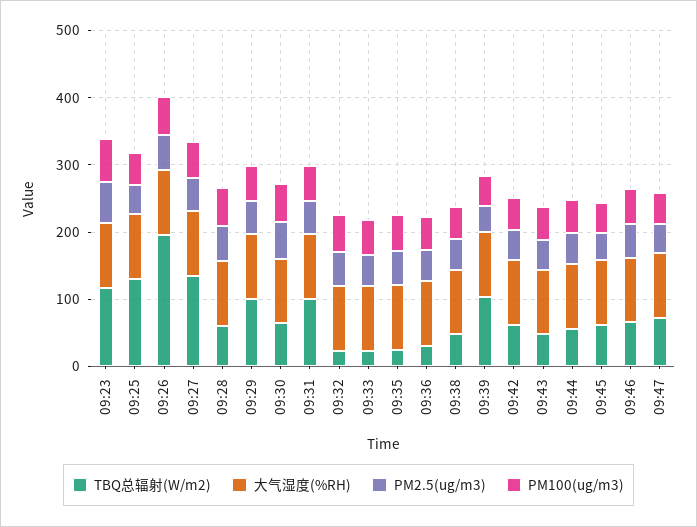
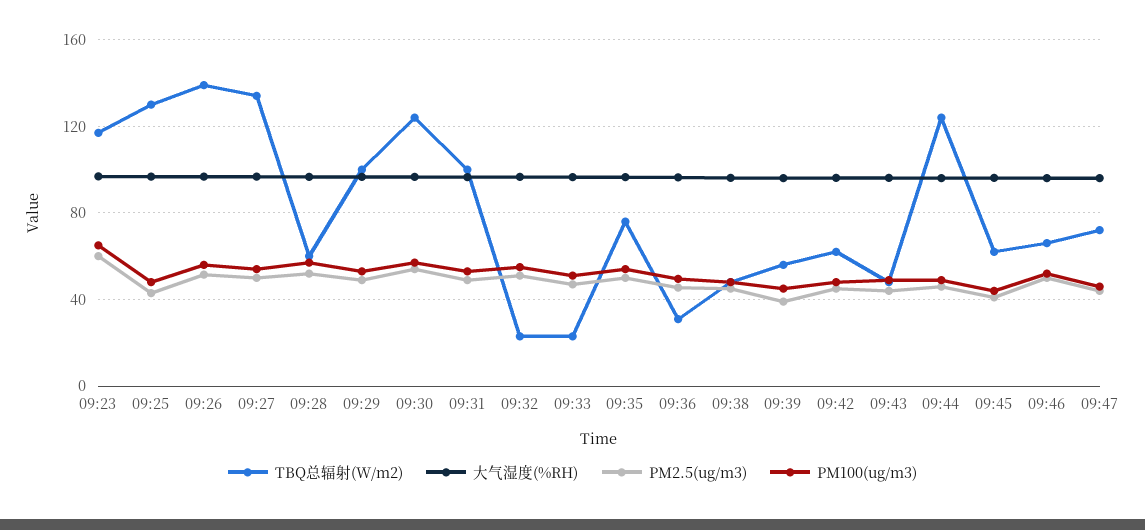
TBQ总辐射(W/m2), 09:26: 200 -> 140
TBQ总辐射(W/m2), 09:30: 60 -> 125
TBQ总辐射(W/m2), 09:35: 20 -> 75
TBQ总辐射(W/m2), 09:39: 100 -> 55
TBQ总辐射(W/m2), 09:44: 60 -> 125

